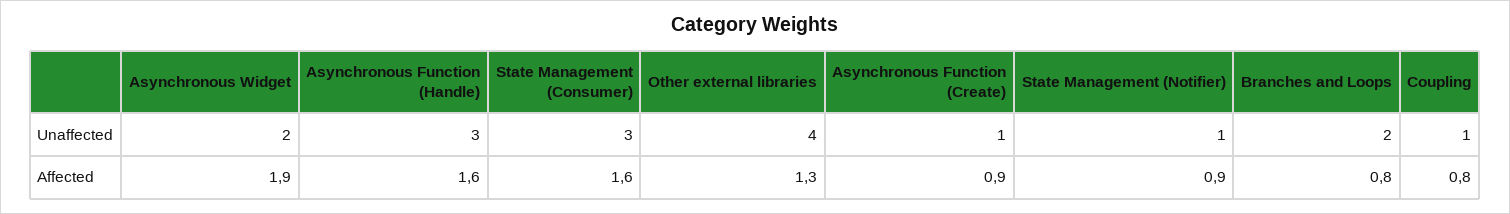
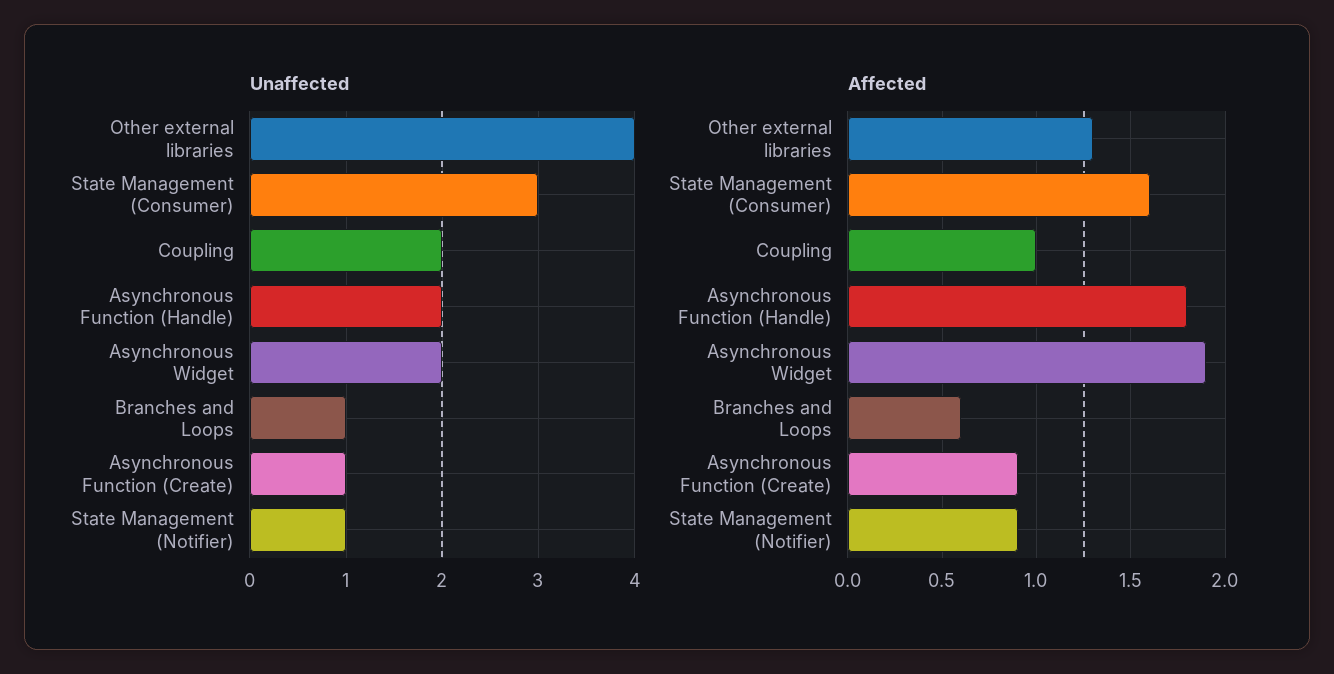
Unaffected, Asynchronous Function (Handle): 3 -> 2
Unaffected, Branches and Loops: 2 -> 1
Unaffected, Coupling: 1 -> 2
Affected, Asynchronous Function (Handle): 1.6 -> 1.8
Affected, Branches and Loops: 0.8 -> 0.6
Affected, Coupling: 0.8 -> 1

